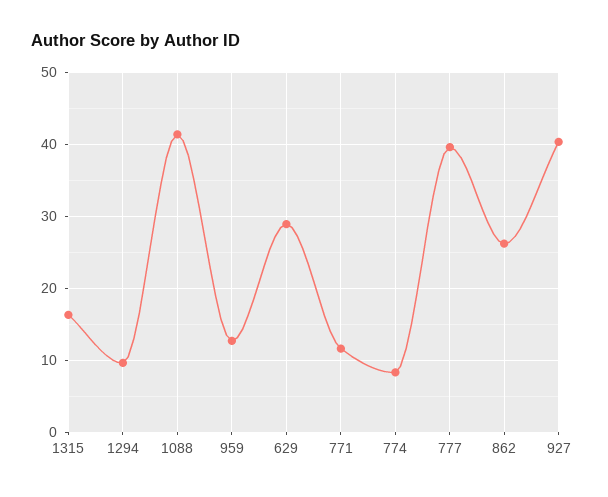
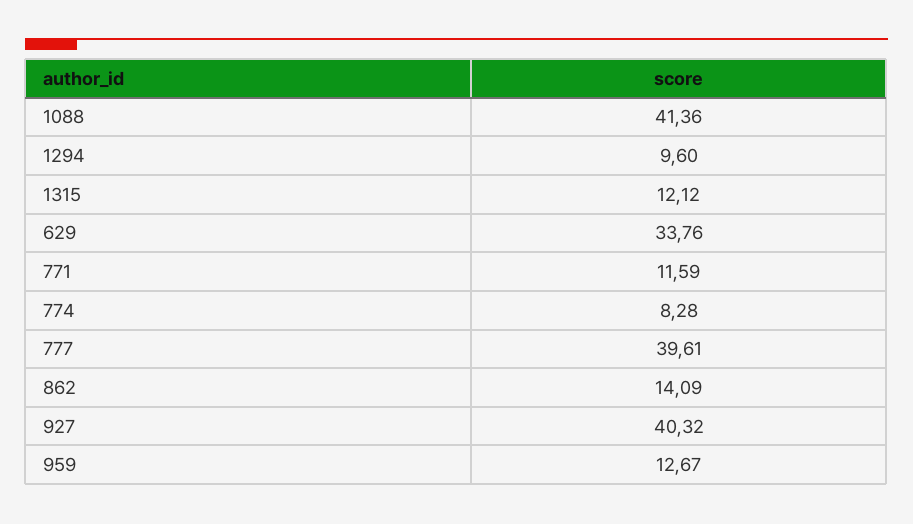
1315: 16 -> 12.12
629: 29 -> 33.76
862: 26 -> 14.09

